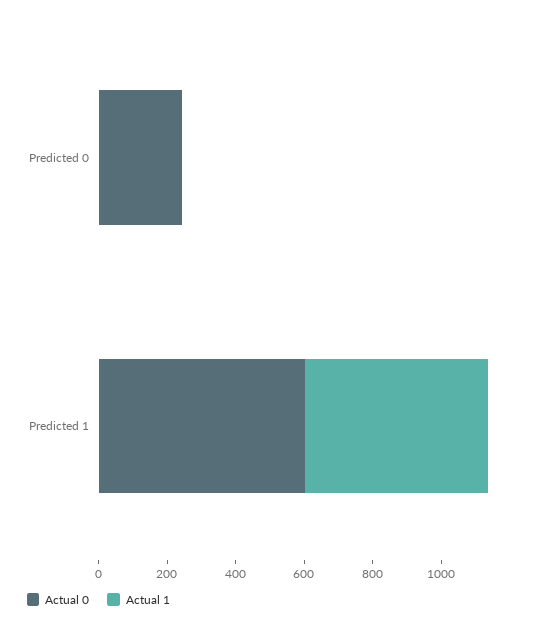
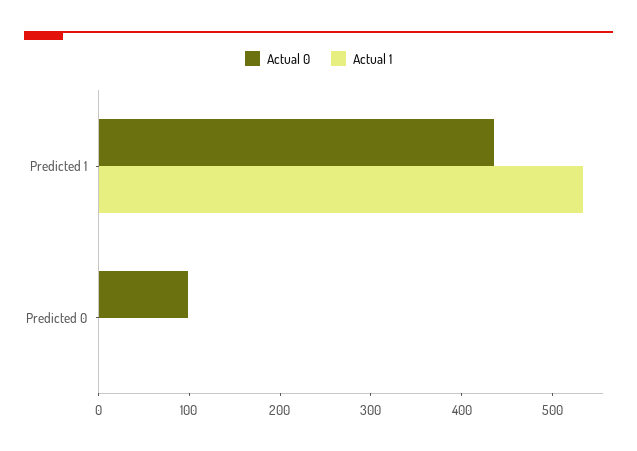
Actual 0, Predicted 0: 250 -> 100
Actual 0, Predicted 1: 600 -> 440

